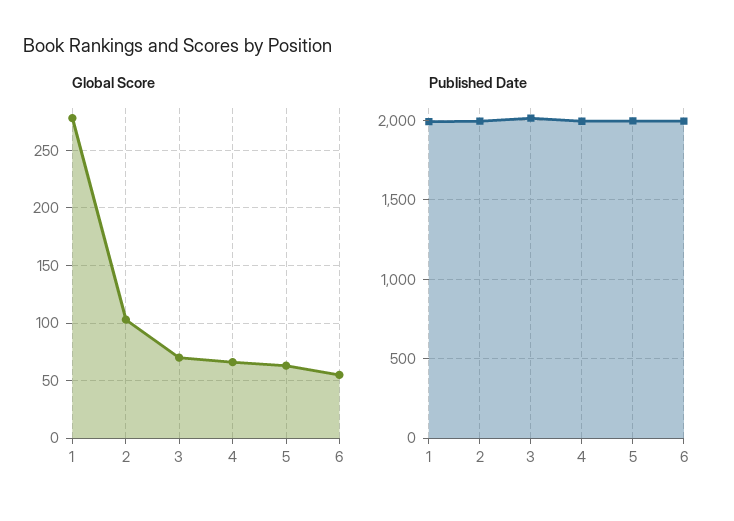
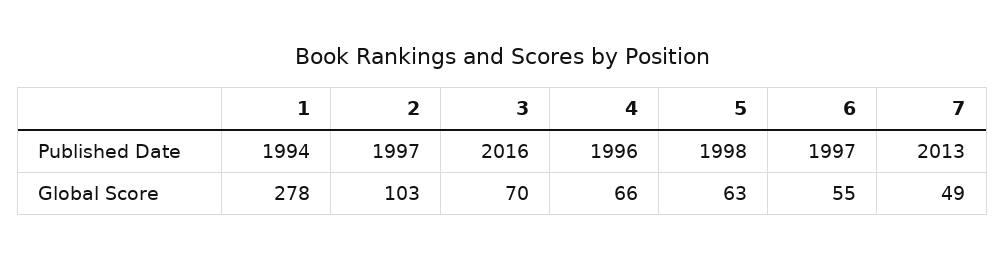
Published Date, 7: none -> 2013
Global Score, 7: none -> 49

